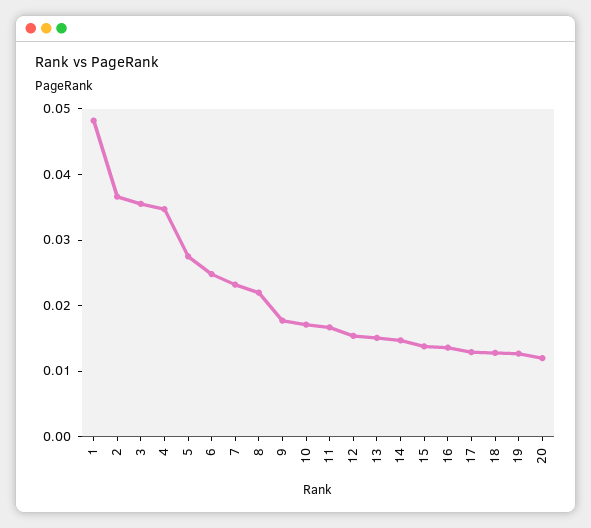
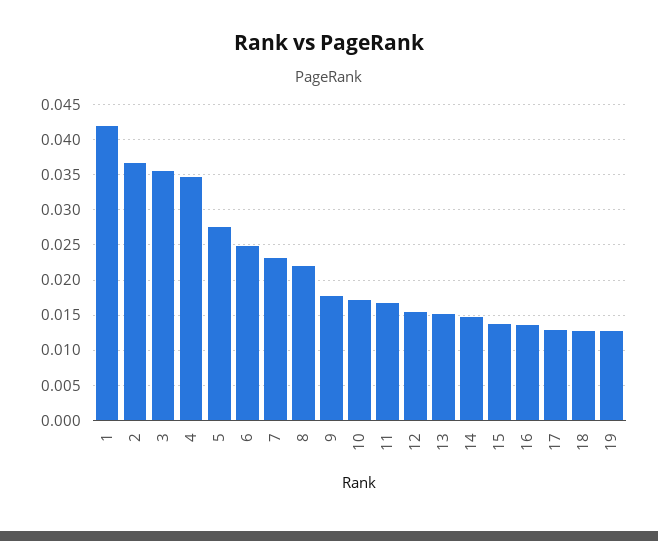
1: 0.048 -> 0.042
20: 0.012 -> none

